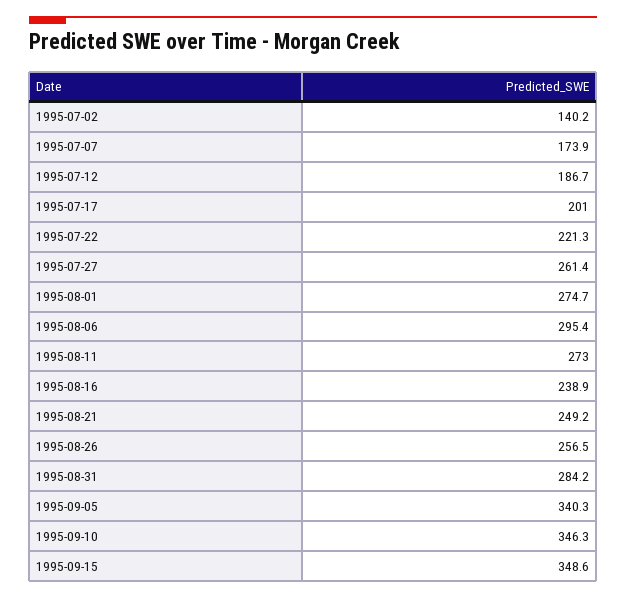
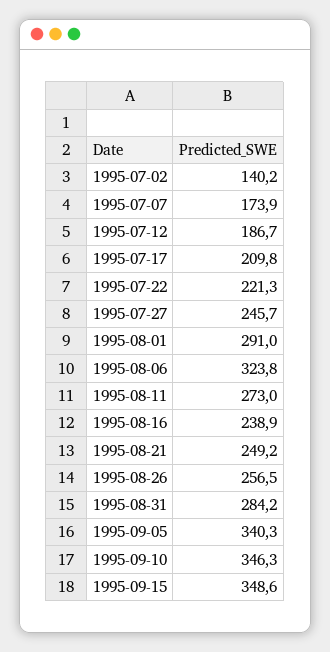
1995-07-17: 201 -> 209.8
1995-07-27: 261.4 -> 245.7
1995-08-01: 274.7 -> 291
1995-08-06: 295.4 -> 323.8

